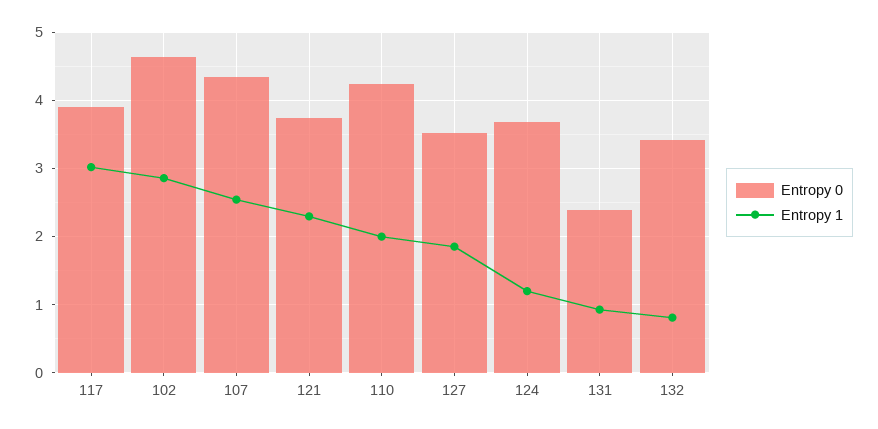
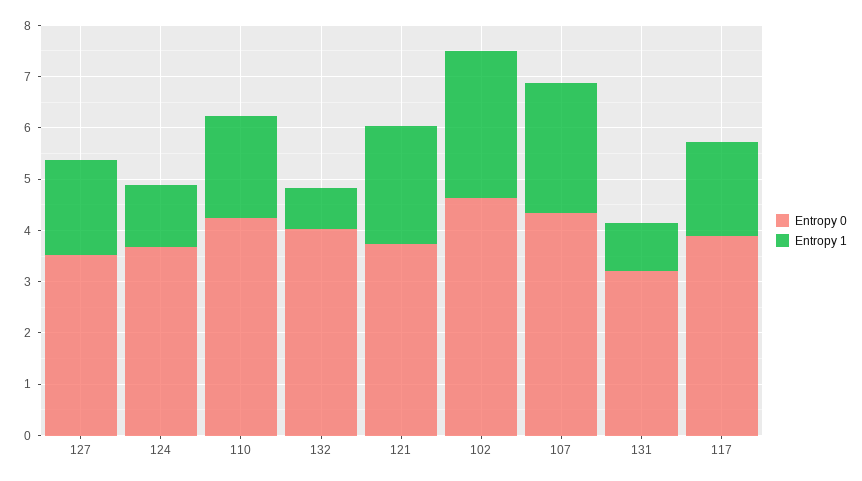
Entropy 1, 117: 3 -> 1.8
Entropy 0, 131: 2.4 -> 3.2
Entropy 0, 132: 3.4 -> 4

